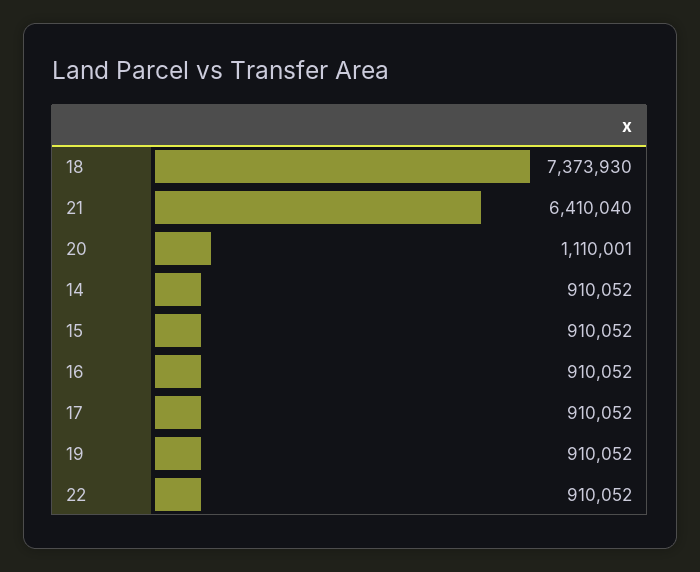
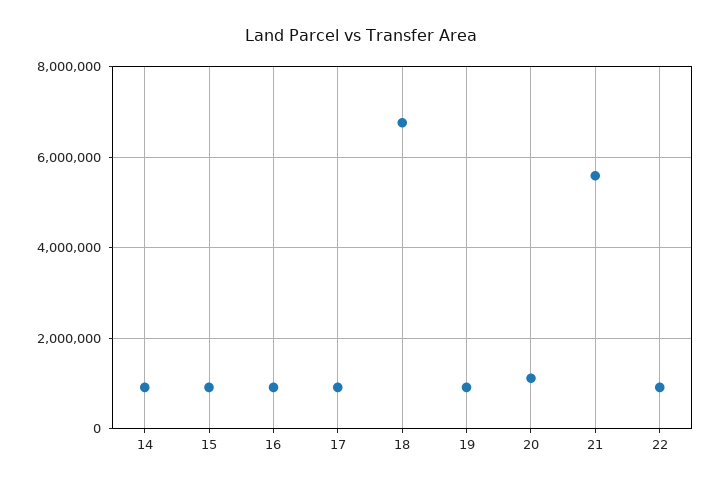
18: 7373930 -> 6800000
21: 6410040 -> 5600000

